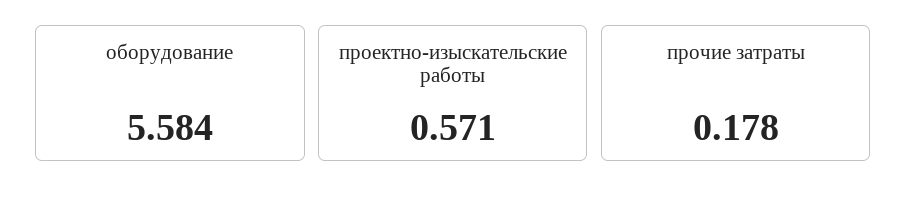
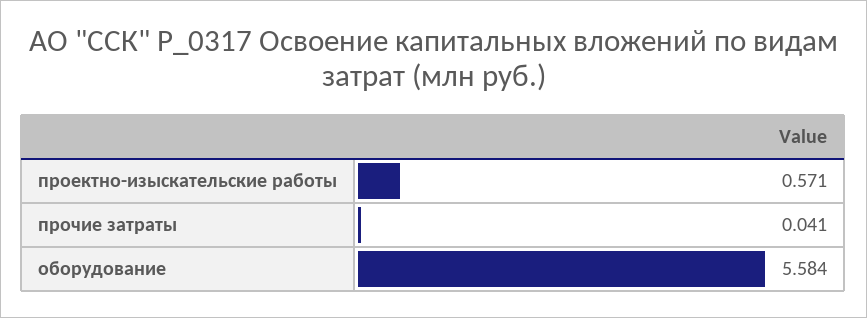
прочие затраты: 0.178 -> 0.041

